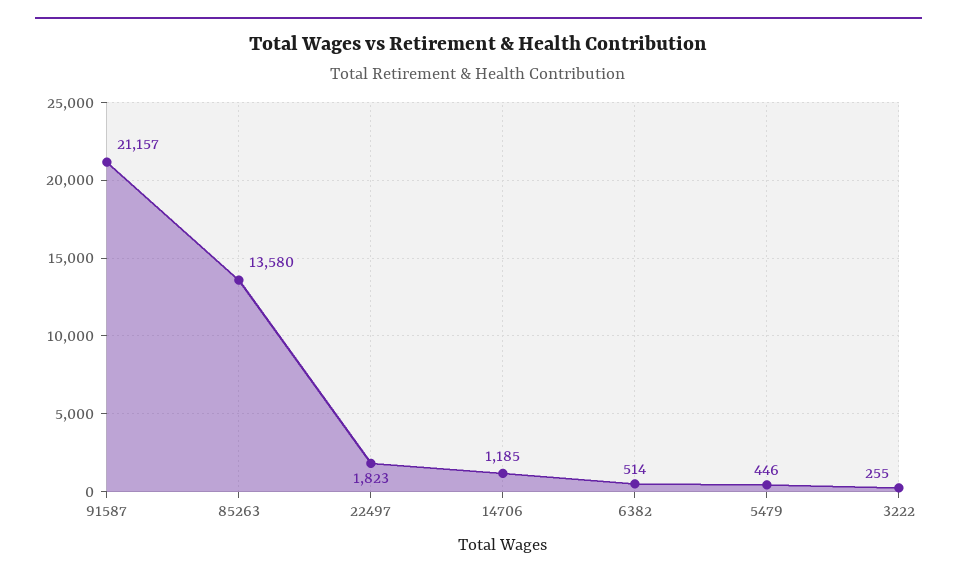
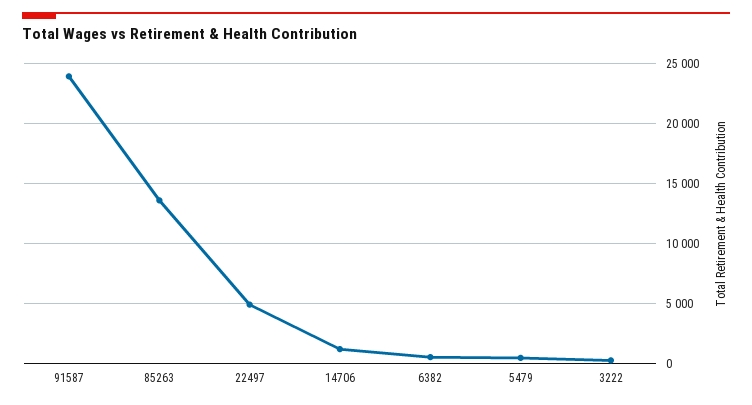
91587: 21157 -> 24000
22497: 1823 -> 5000

